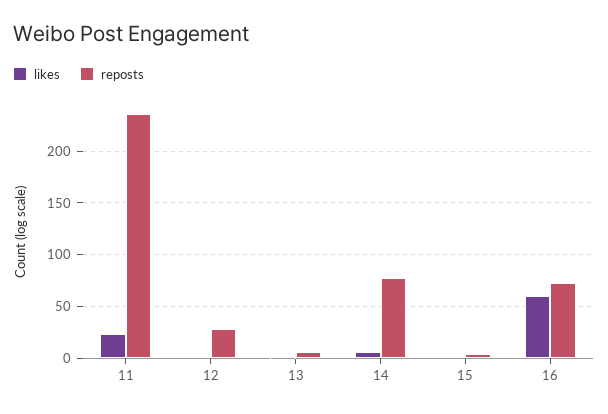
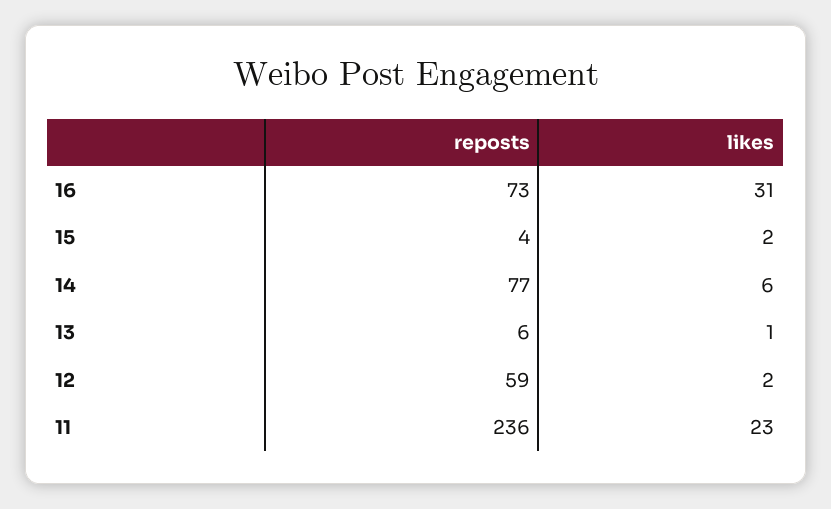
reposts, 12: 30 -> 59
likes, 16: 60 -> 31

